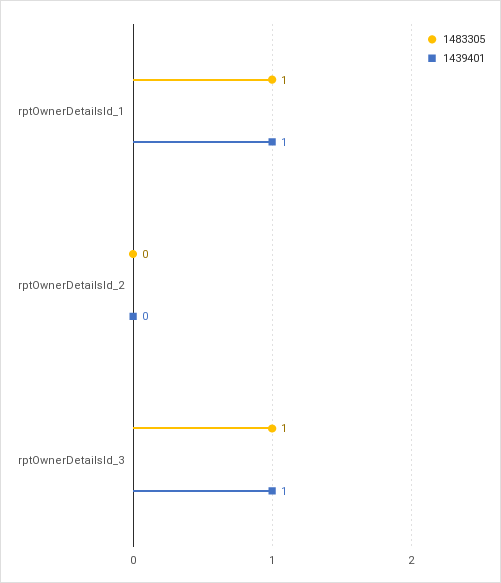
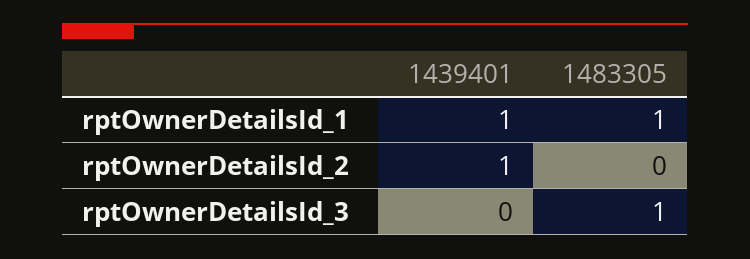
1439401, rptOwnerDetailsId_2: 0 -> 1
1439401, rptOwnerDetailsId_3: 1 -> 0

